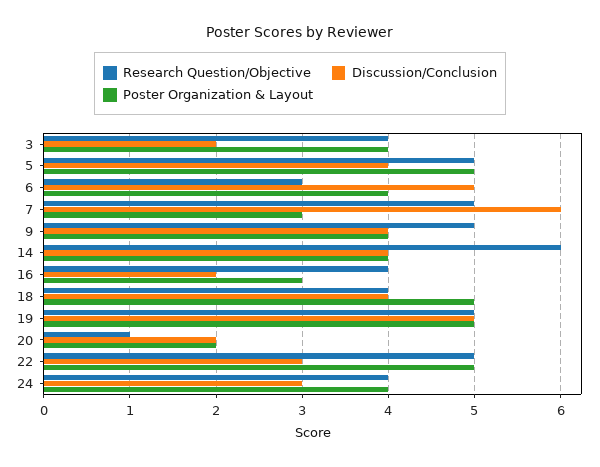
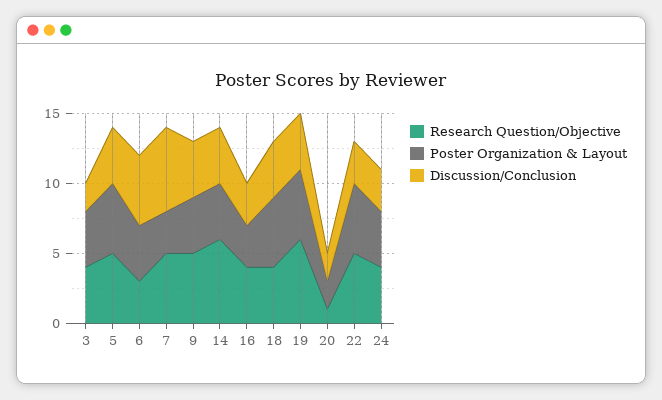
Discussion/Conclusion, 16: 2 -> 3
Research Question/Objective, 19: 5 -> 6
Discussion/Conclusion, 19: 5 -> 4

